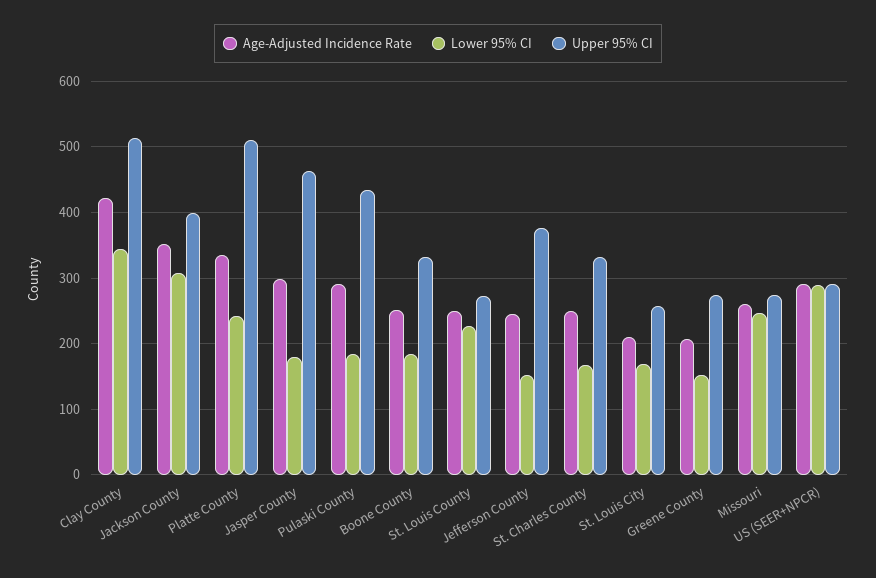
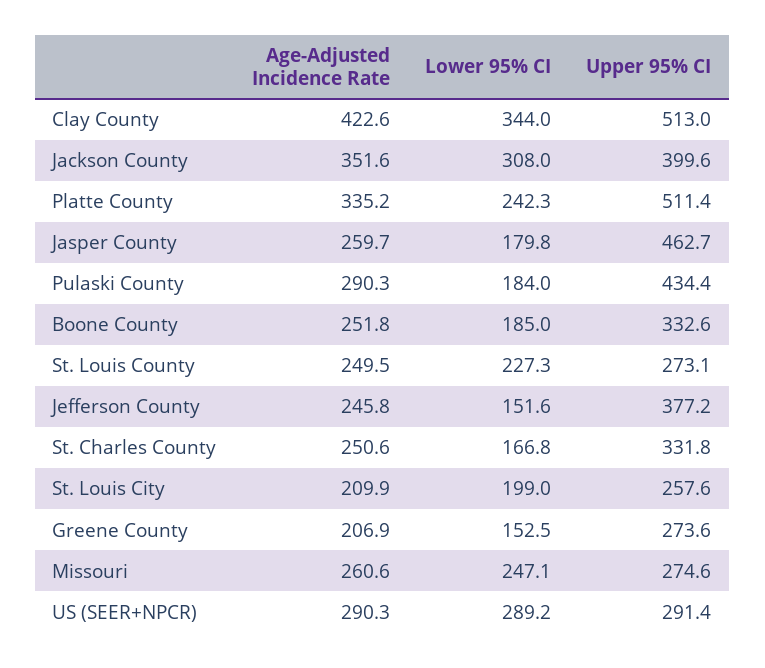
Age-Adjusted Incidence Rate, Jasper County: 300 -> 259.7
Lower 95% CI, St. Louis City: 170 -> 199

